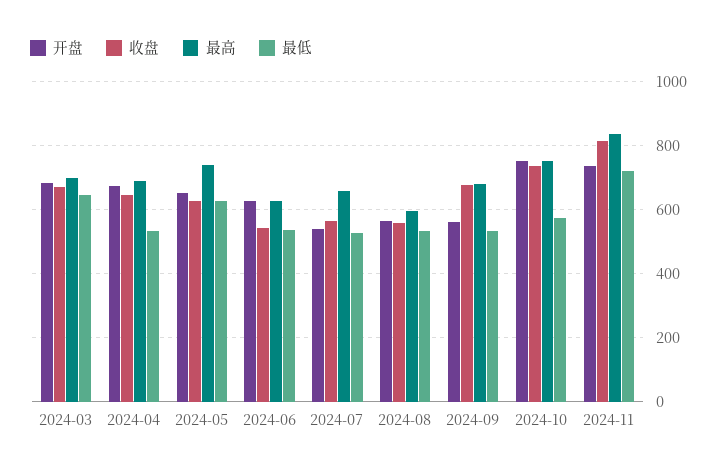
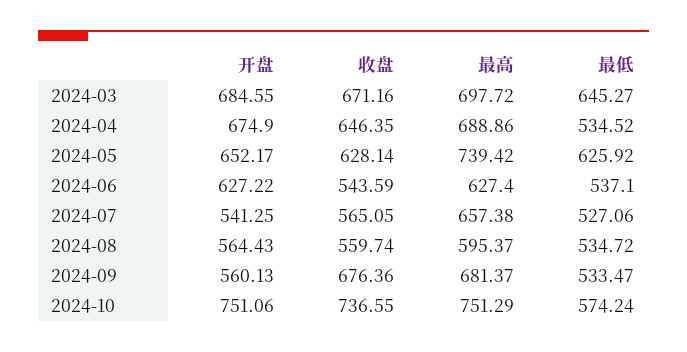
开盘, 2024-11: 740 -> none
收盘, 2024-11: 820 -> none
最高, 2024-11: 840 -> none
最低, 2024-11: 720 -> none

